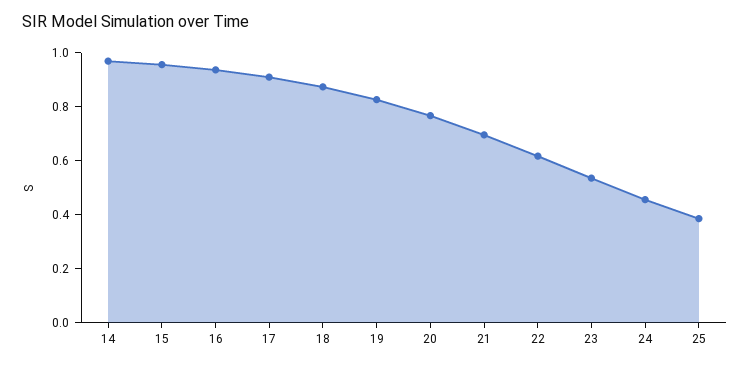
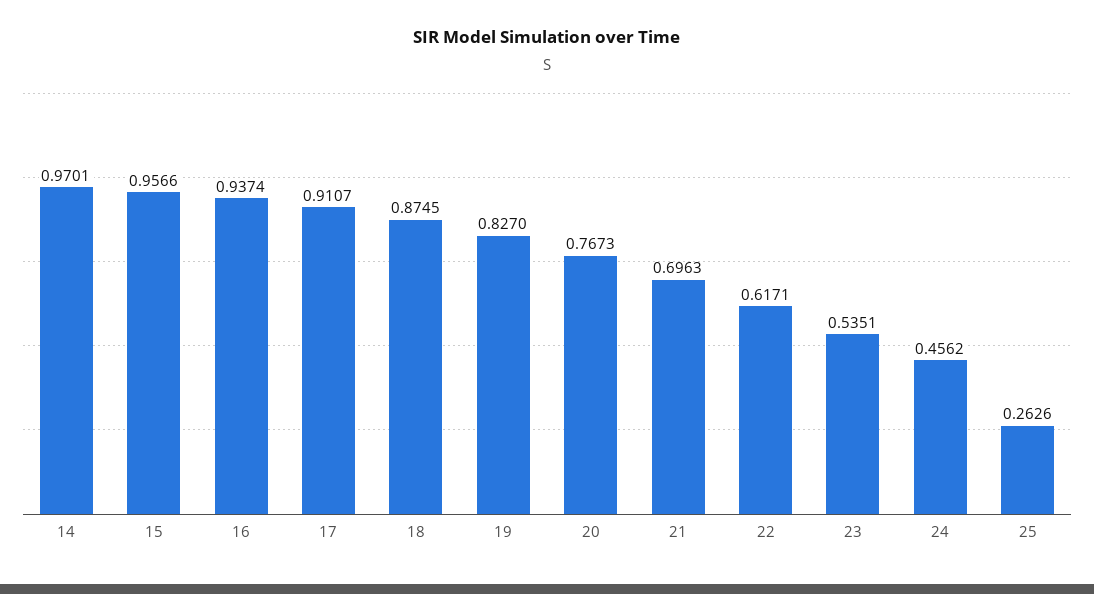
25: 0.4 -> 0.2626

